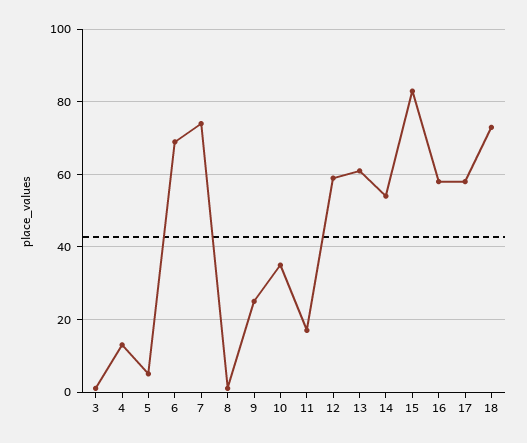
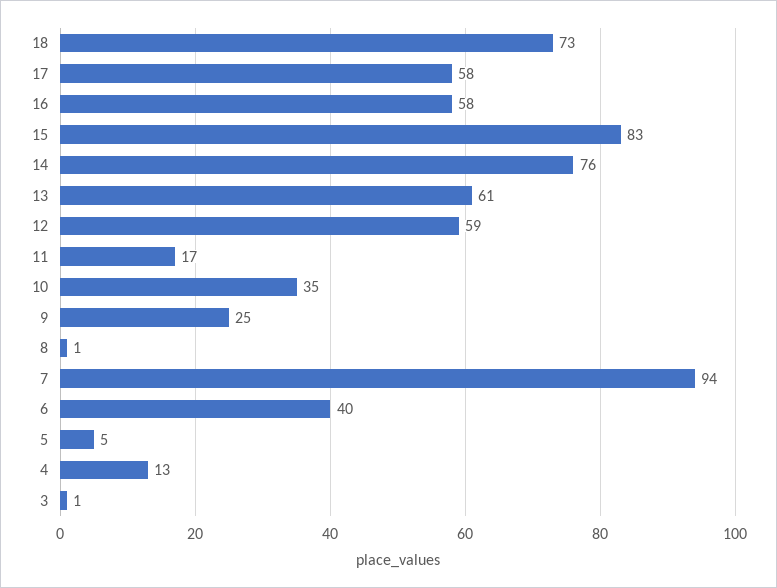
6: 70 -> 40
7: 75 -> 94
14: 55 -> 76

